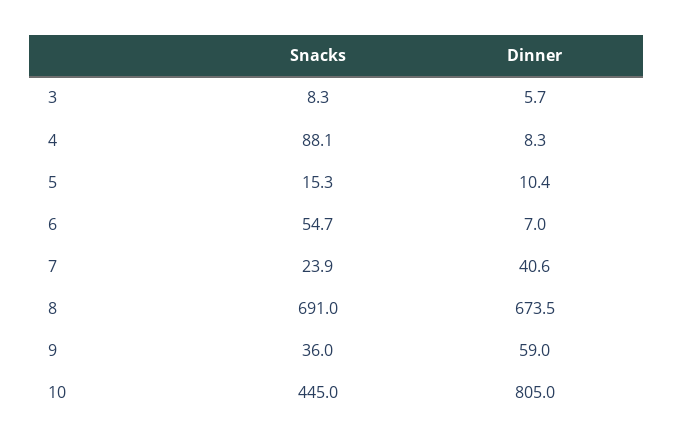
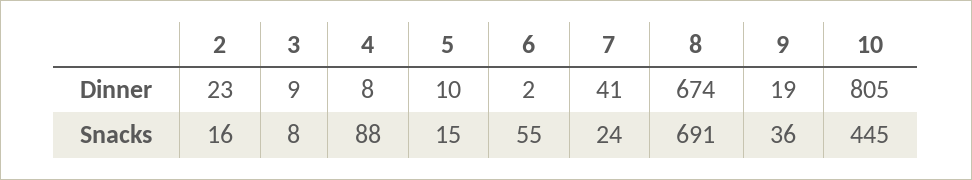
Dinner, 3: 5.7 -> 9
Dinner, 6: 7 -> 2
Dinner, 9: 59 -> 19
Dinner, 2: none -> 23
Snacks, 2: none -> 16

